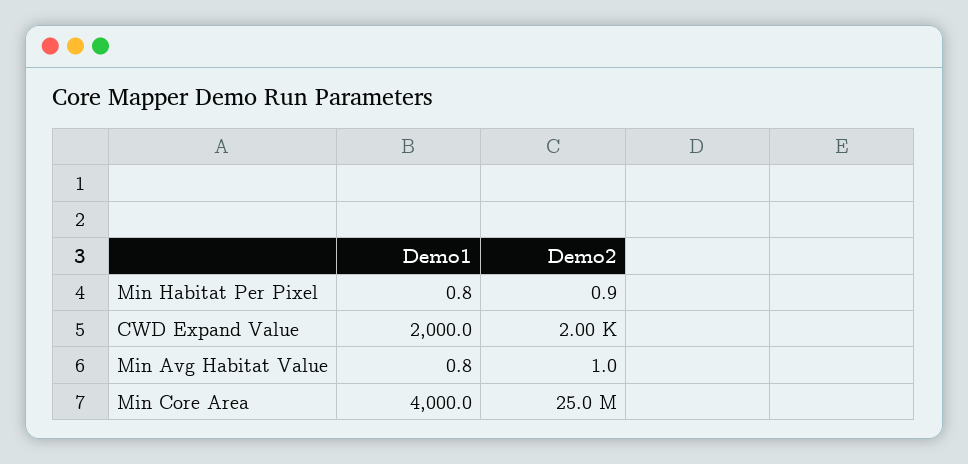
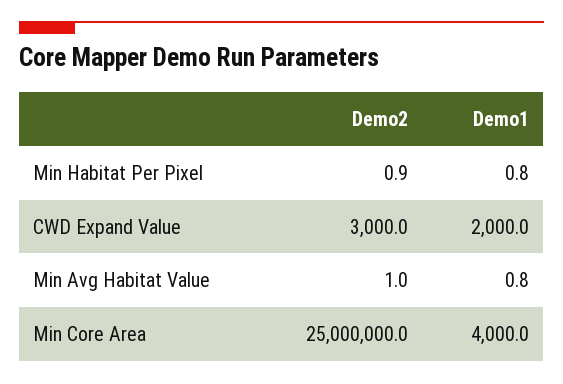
Demo2, CWD Expand Value: 2000 -> 3000

